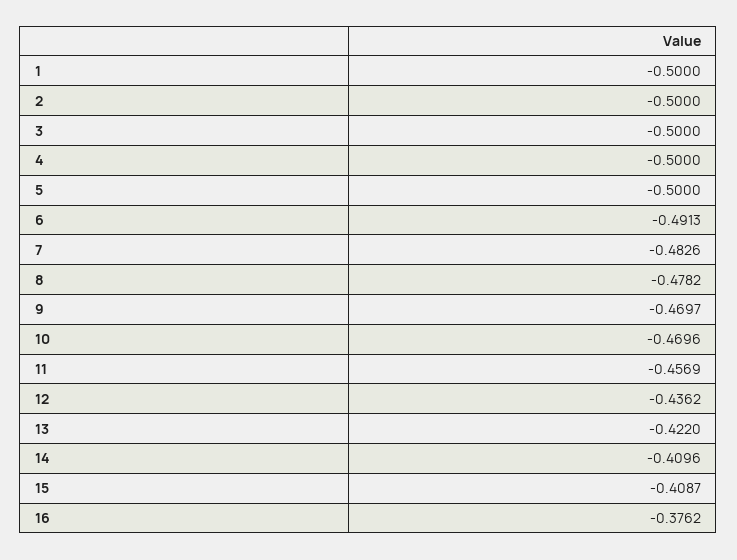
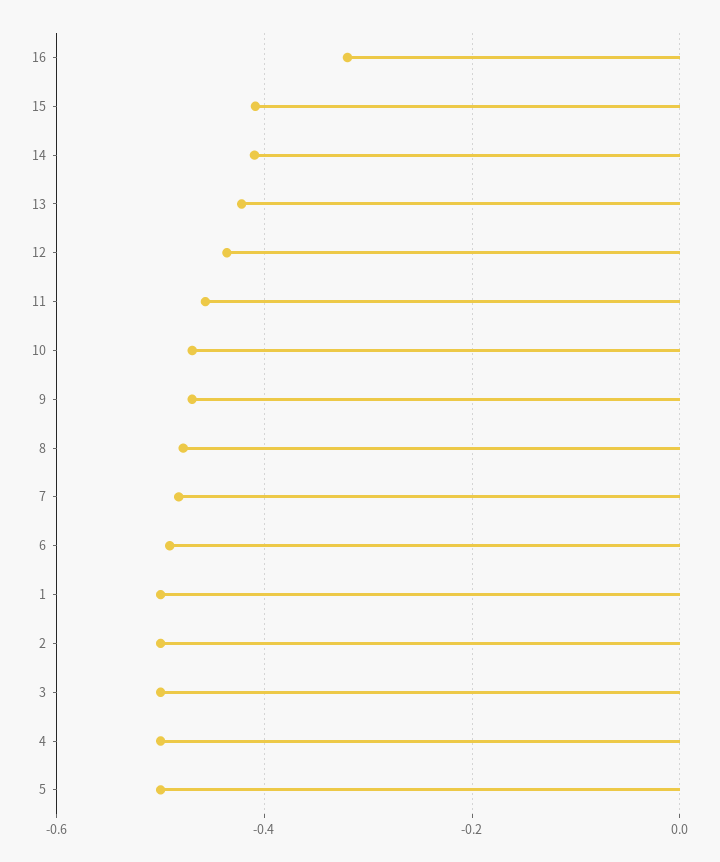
16: -0.3762 -> -0.32

